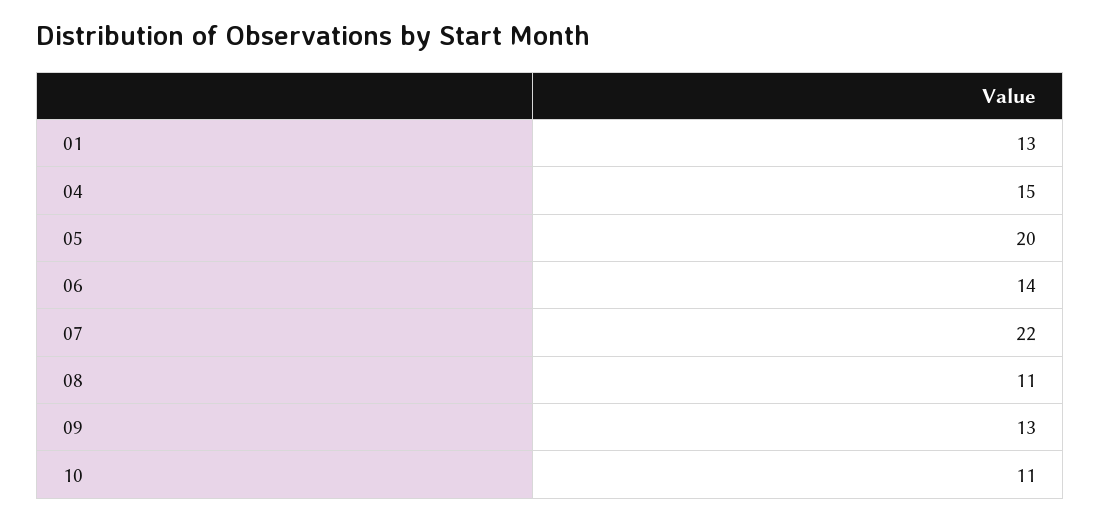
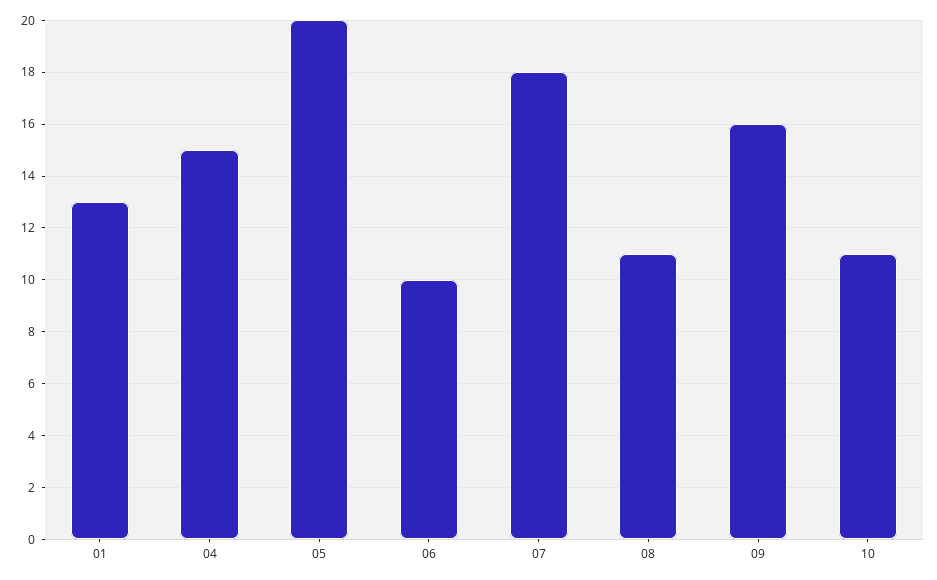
06: 14 -> 10
07: 22 -> 18
09: 13 -> 16

